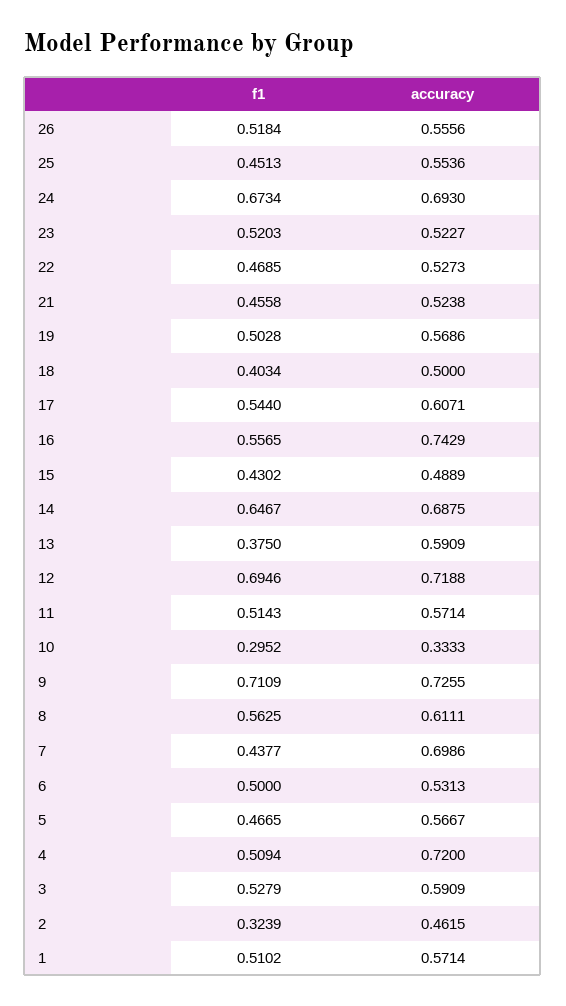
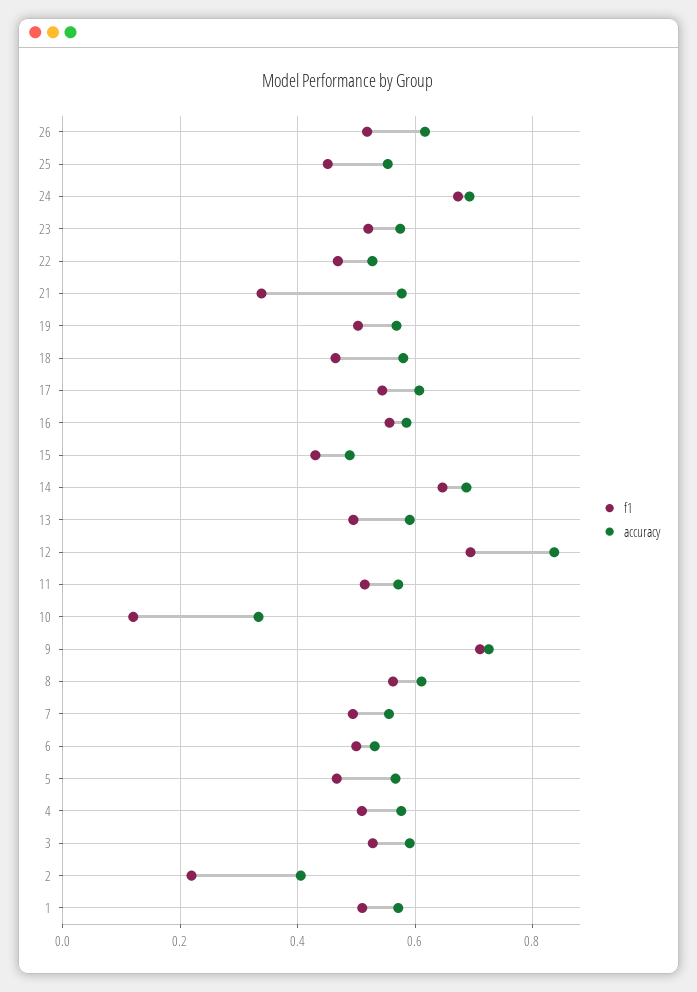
accuracy, 26: 0.5556 -> 0.62
accuracy, 23: 0.5227 -> 0.58
f1, 21: 0.4558 -> 0.34
accuracy, 21: 0.5238 -> 0.58
f1, 18: 0.4034 -> 0.46
accuracy, 18: 0.5 -> 0.58
accuracy, 16: 0.7429 -> 0.58
f1, 13: 0.375 -> 0.5
accuracy, 12: 0.7188 -> 0.84
f1, 10: 0.2952 -> 0.12
f1, 7: 0.4377 -> 0.5
accuracy, 7: 0.6986 -> 0.56
accuracy, 4: 0.72 -> 0.58
f1, 2: 0.3239 -> 0.22
accuracy, 2: 0.4615 -> 0.4

